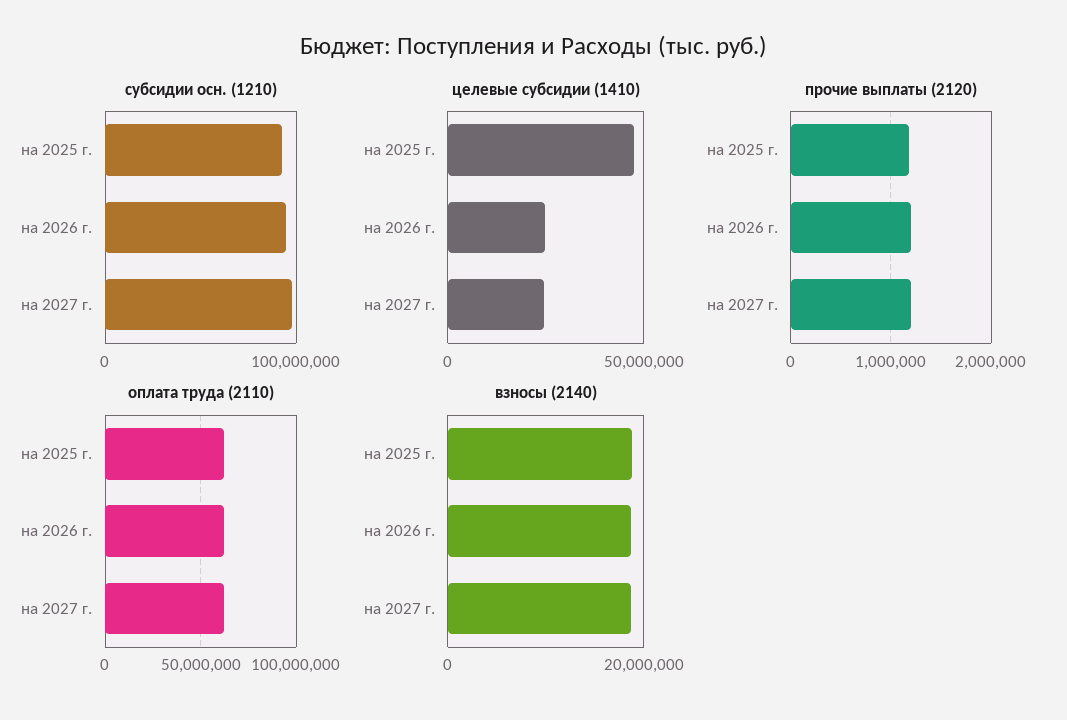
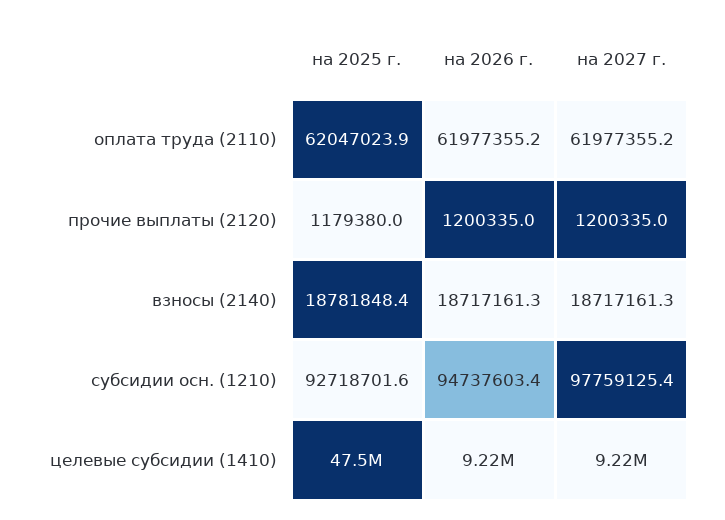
целевые субсидии (1410), на 2026 г.: 25000000 -> 9220000
целевые субсидии (1410), на 2027 г.: 25000000 -> 9220000

